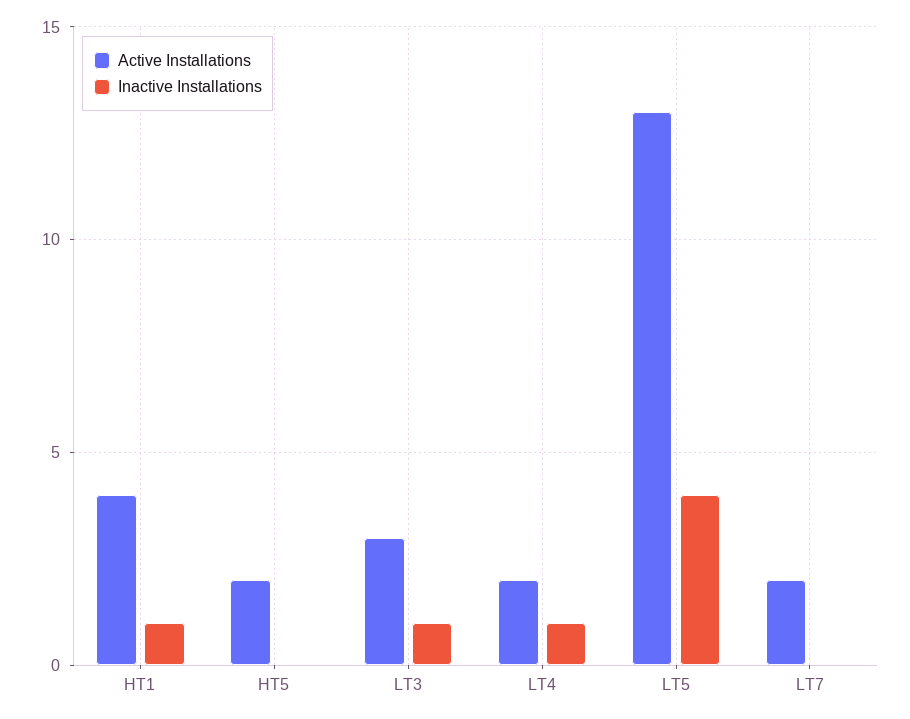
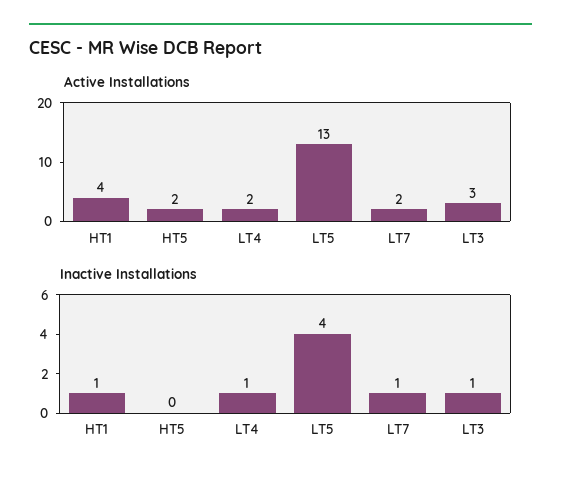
Inactive Installations, LT7: 0 -> 1

